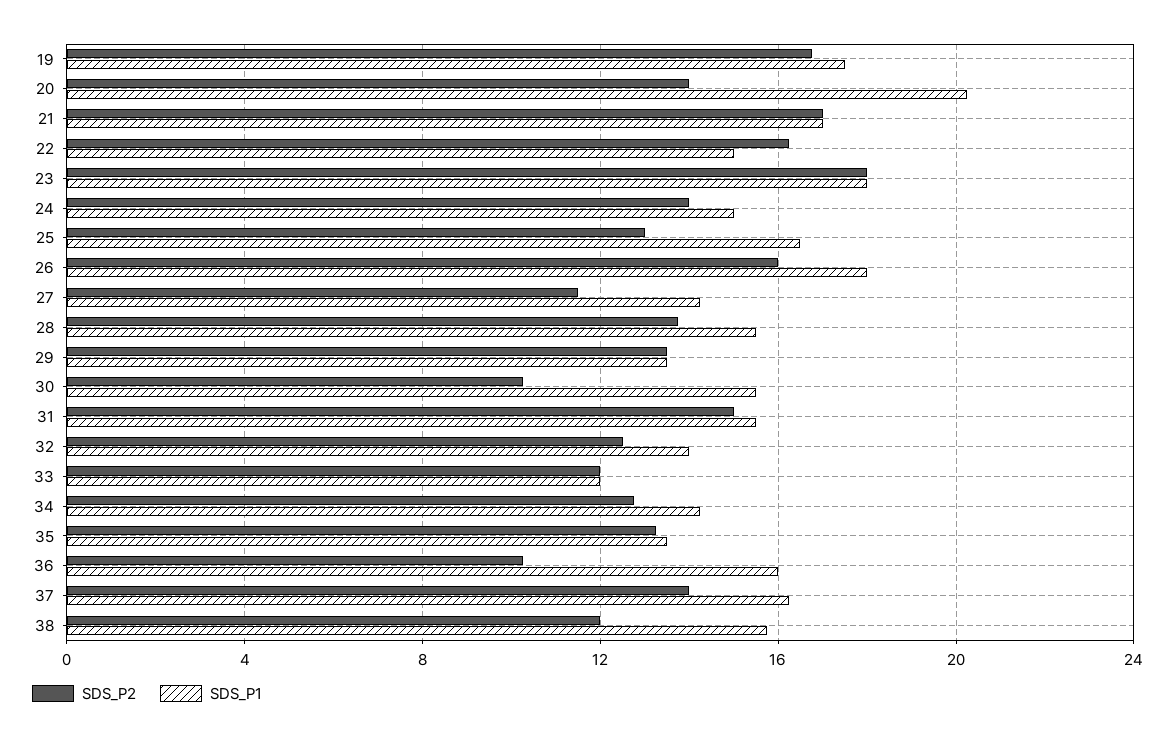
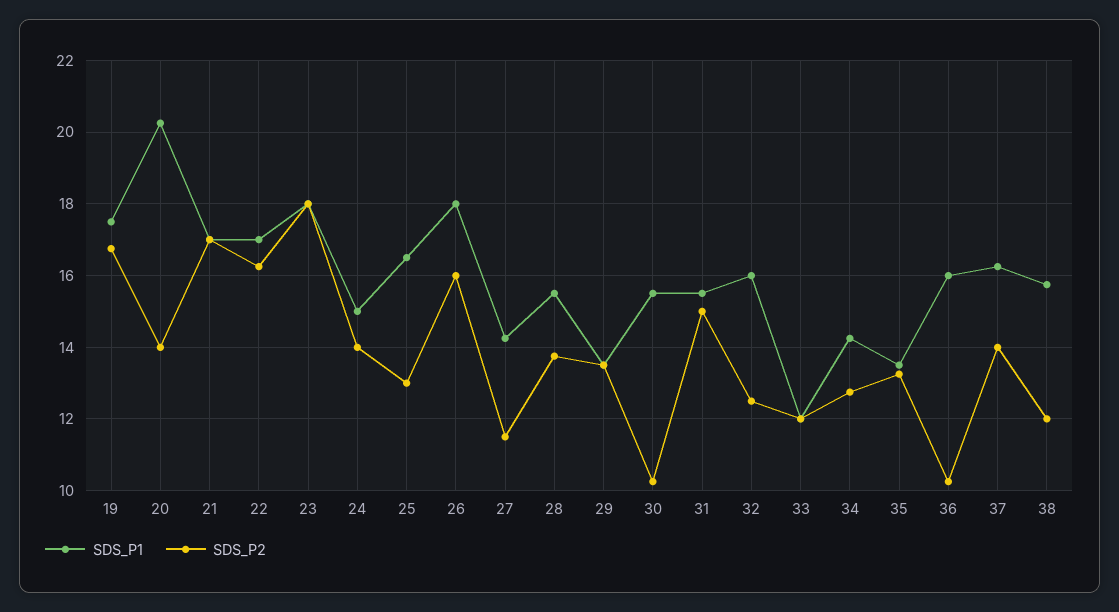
SDS_P1, 22: 15 -> 17
SDS_P1, 32: 14 -> 16

